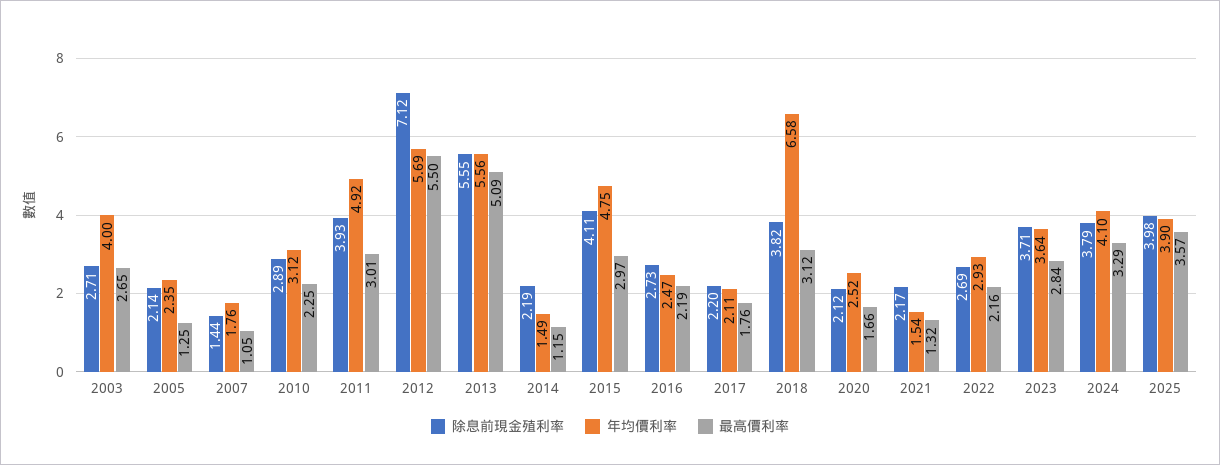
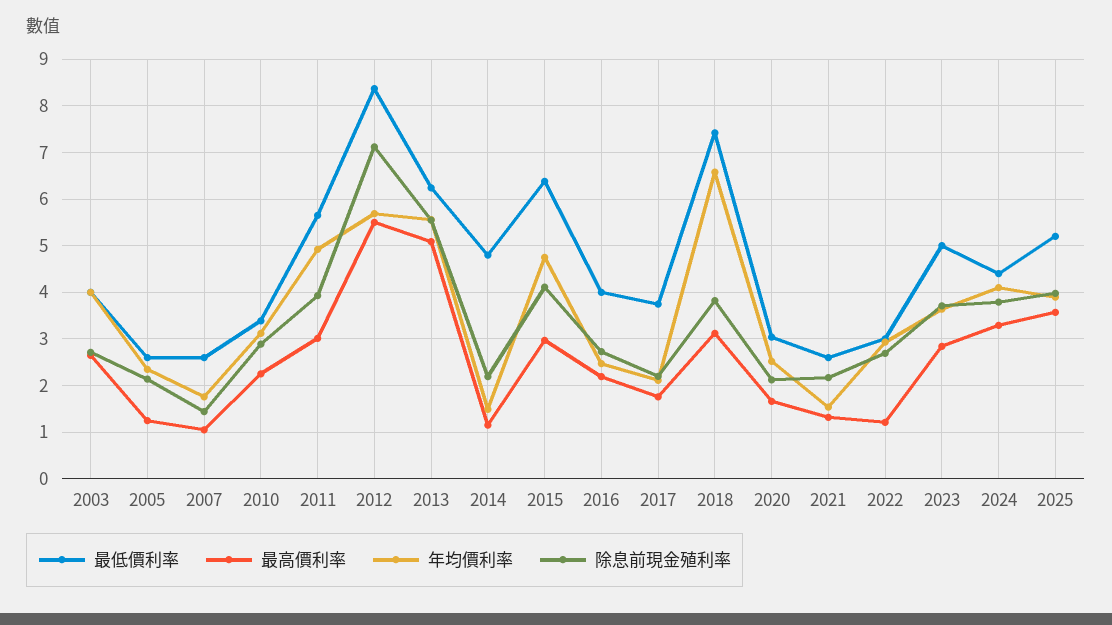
最高價利率, 2022: 2.16 -> 1.2
最低價利率, 2003: none -> 4
最低價利率, 2005: none -> 2.6
最低價利率, 2007: none -> 2.6
最低價利率, 2010: none -> 3.4
最低價利率, 2011: none -> 5.6
最低價利率, 2012: none -> 8.4
最低價利率, 2013: none -> 6.2
最低價利率, 2014: none -> 4.8
最低價利率, 2015: none -> 6.4
最低價利率, 2016: none -> 4
最低價利率, 2017: none -> 3.8
最低價利率, 2018: none -> 7.4
最低價利率, 2020: none -> 3
最低價利率, 2021: none -> 2.6
最低價利率, 2022: none -> 3
最低價利率, 2023: none -> 5
最低價利率, 2024: none -> 4.4
最低價利率, 2025: none -> 5.2

